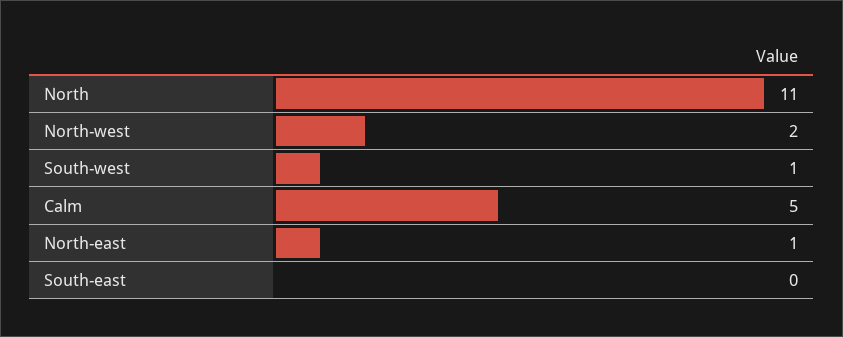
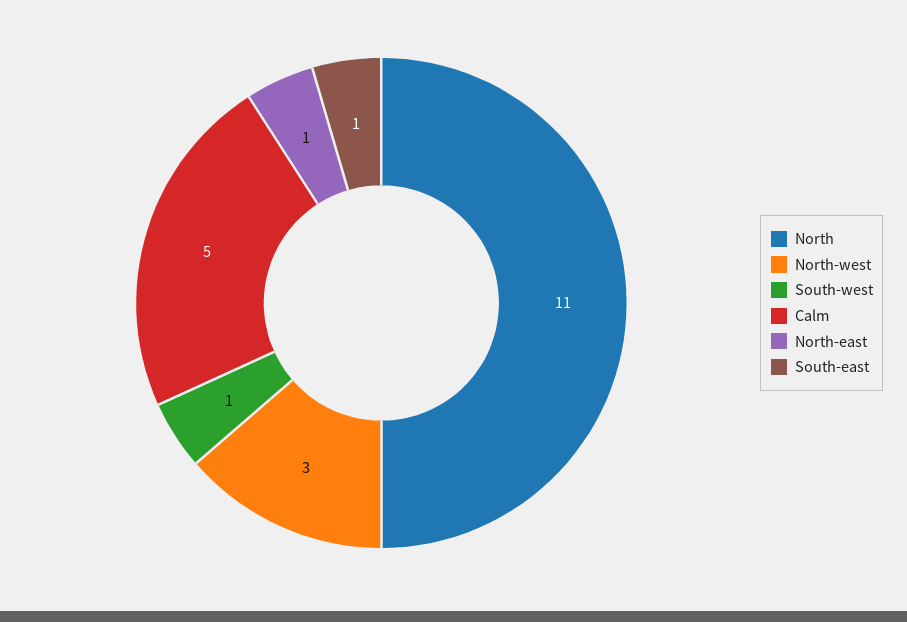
North-west: 2 -> 3
South-east: 0 -> 1

